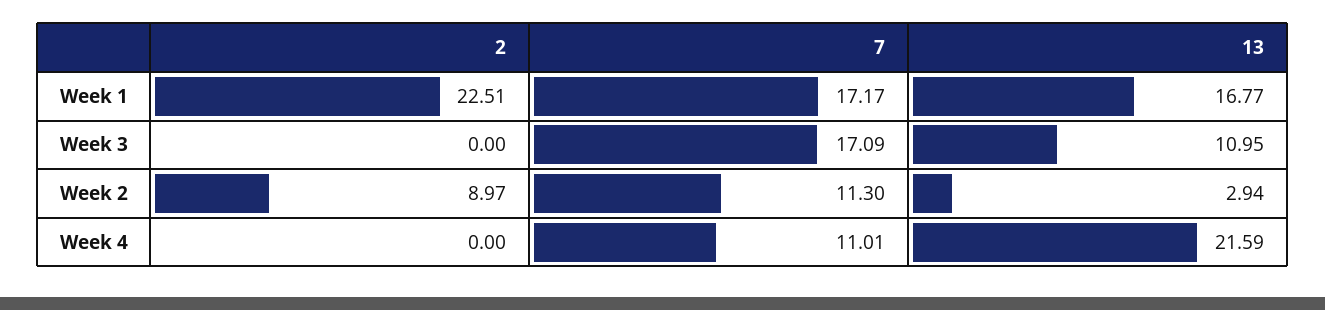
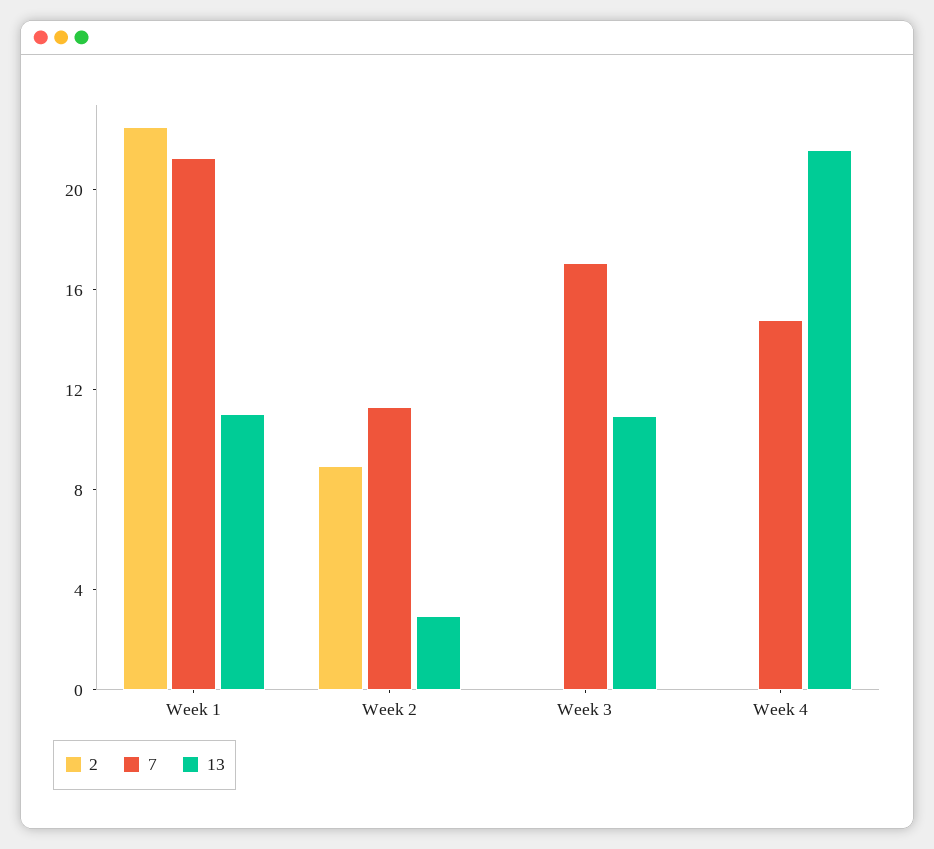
7, Week 1: 17.17 -> 21
13, Week 1: 16.77 -> 11
7, Week 4: 11.01 -> 15

